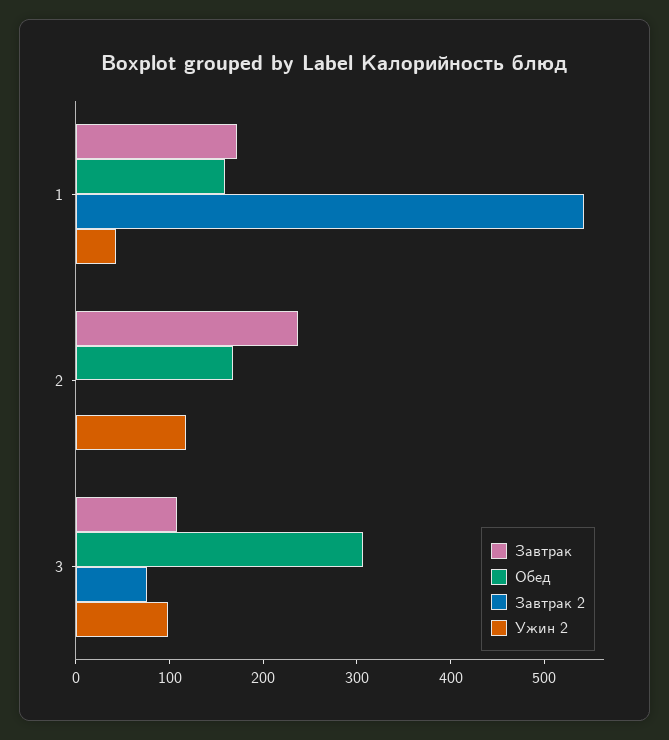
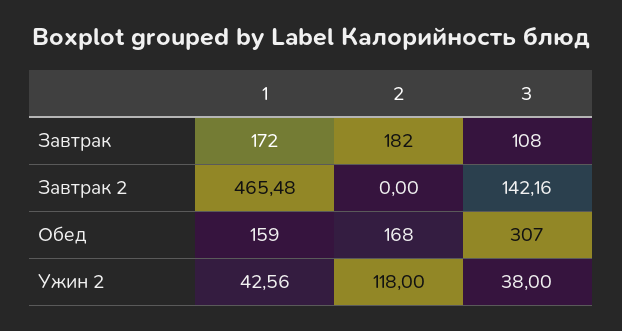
Завтрак 2, 1: 540 -> 465.48
Завтрак, 2: 240 -> 182
Завтрак 2, 3: 80 -> 142.16
Ужин 2, 3: 100 -> 38

